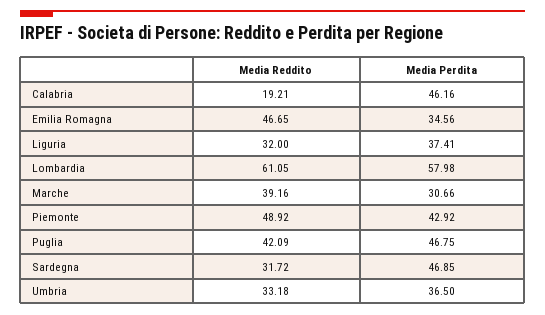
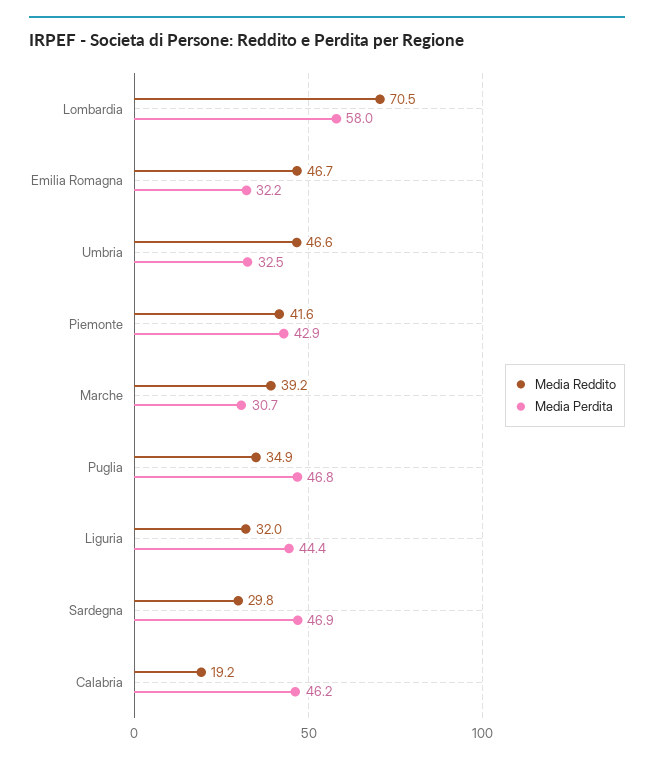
Media Perdita, Emilia Romagna: 34.56 -> 32.2
Media Perdita, Liguria: 37.41 -> 44.4
Media Reddito, Lombardia: 61.05 -> 70.5
Media Reddito, Piemonte: 48.92 -> 41.6
Media Reddito, Puglia: 42.09 -> 34.9
Media Reddito, Sardegna: 31.72 -> 29.8
Media Reddito, Umbria: 33.18 -> 46.6
Media Perdita, Umbria: 36.5 -> 32.5

